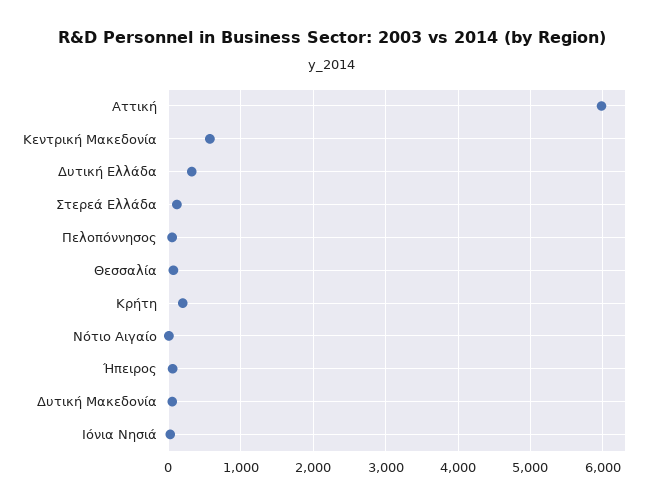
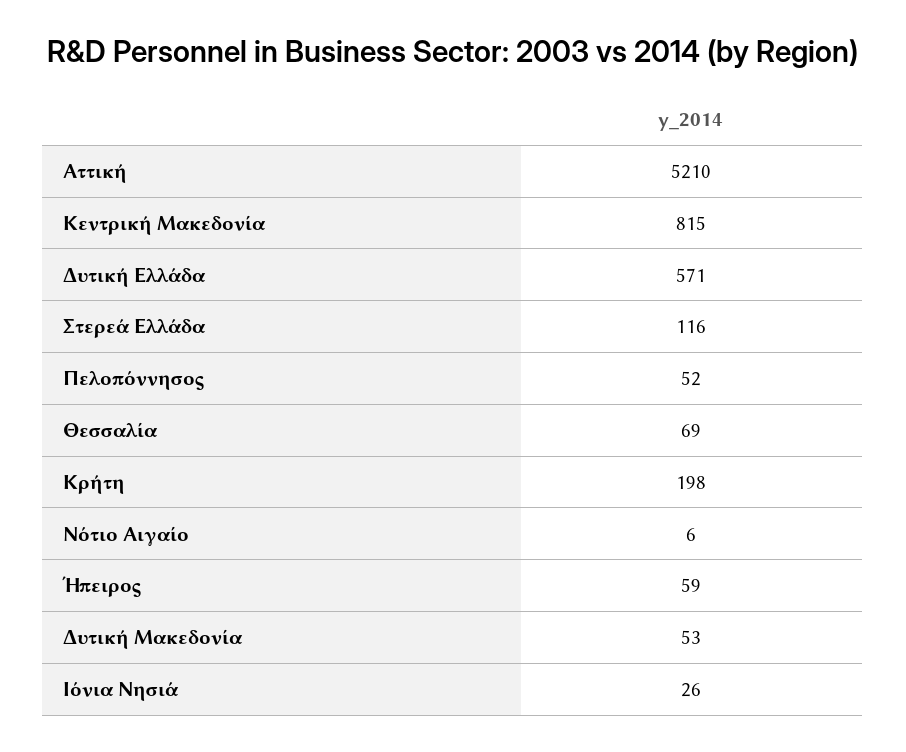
Αττική: 6000 -> 5210
Κεντρική Μακεδονία: 600 -> 815
Δυτική Ελλάδα: 300 -> 571

